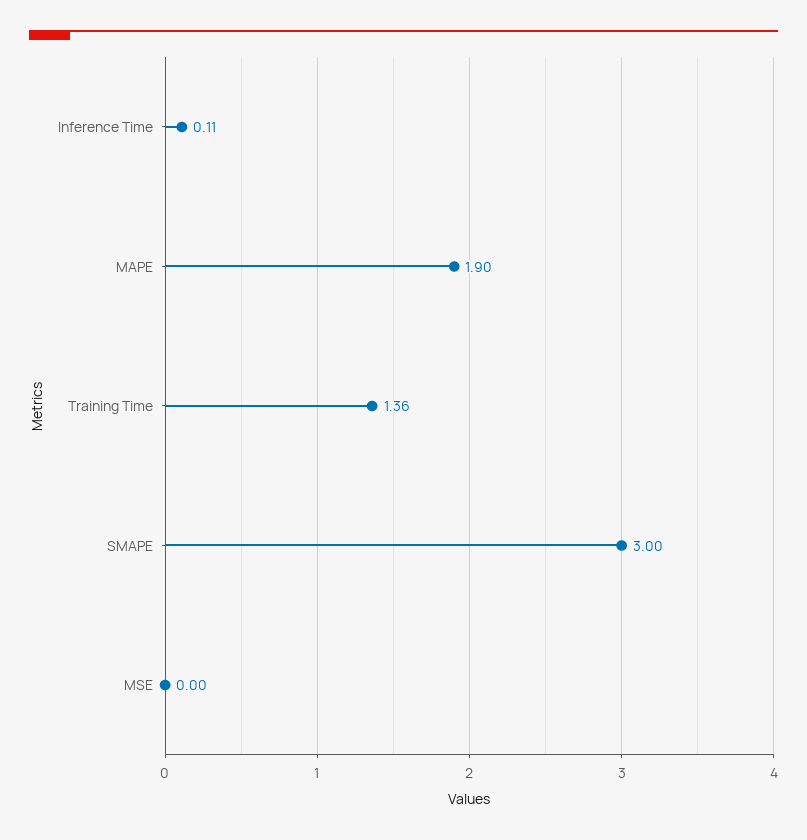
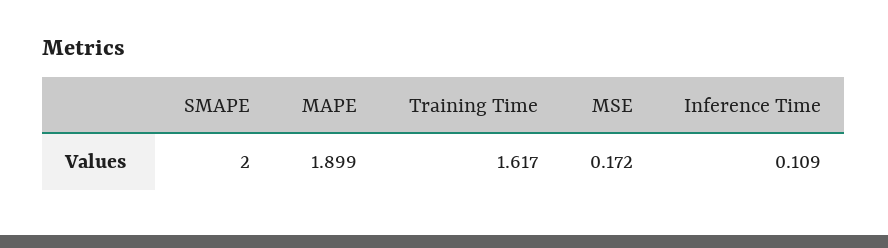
Training Time: 1.36 -> 1.617
SMAPE: 3 -> 2
MSE: 0 -> 0.172

